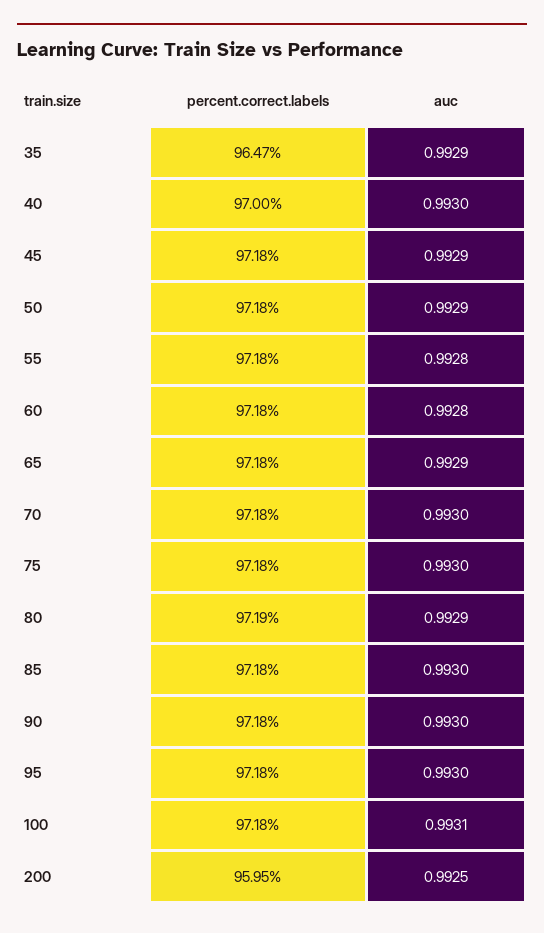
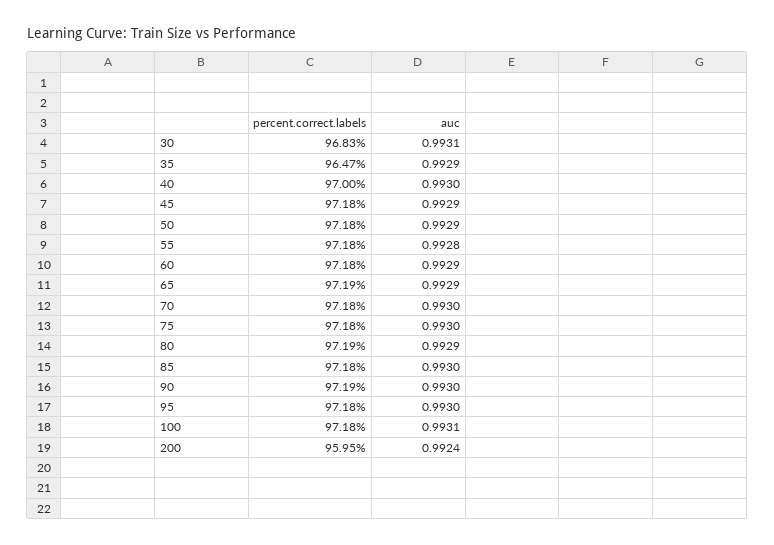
auc, 60: 0.9928 -> 0.9929
percent.correct.labels, 65: 97.18 -> 97.19
percent.correct.labels, 90: 97.18 -> 97.19
auc, 200: 0.9925 -> 0.9924
percent.correct.labels, 30: none -> 96.83
auc, 30: none -> 0.9931

